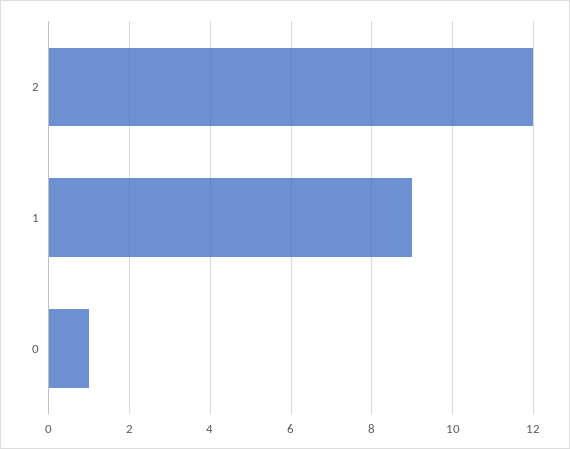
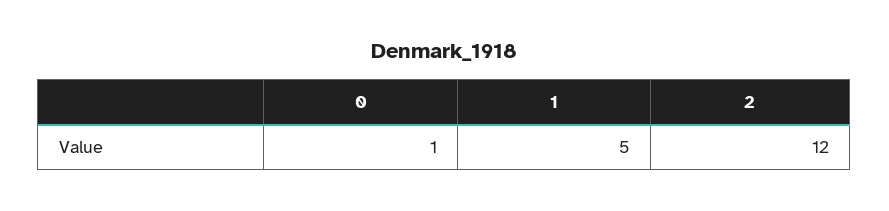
1: 9 -> 5

